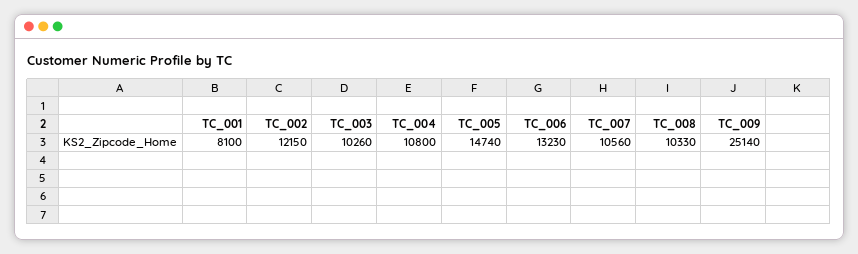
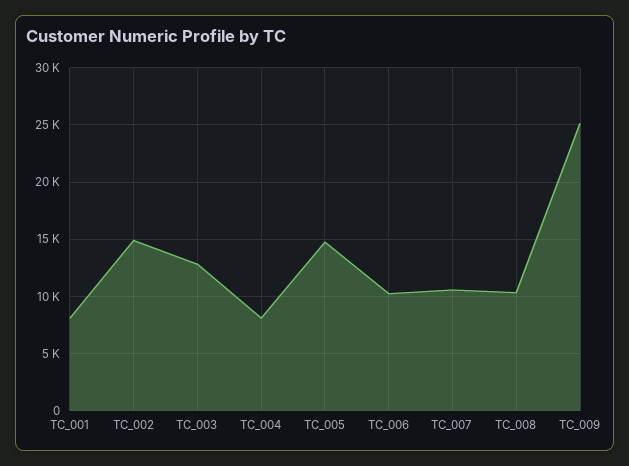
TC_002: 12150 -> 15000
TC_003: 10260 -> 13000
TC_004: 10800 -> 8000
TC_006: 13230 -> 10000

